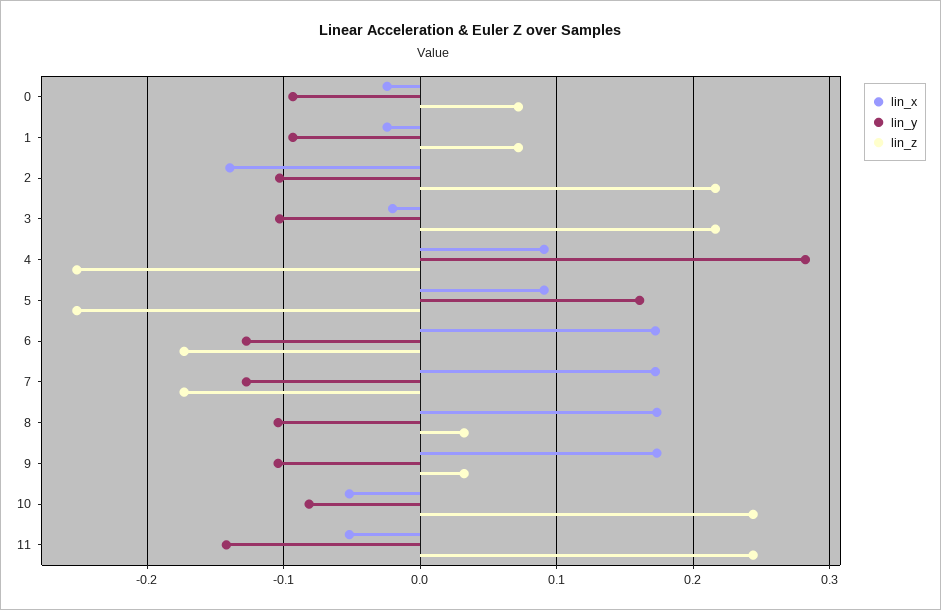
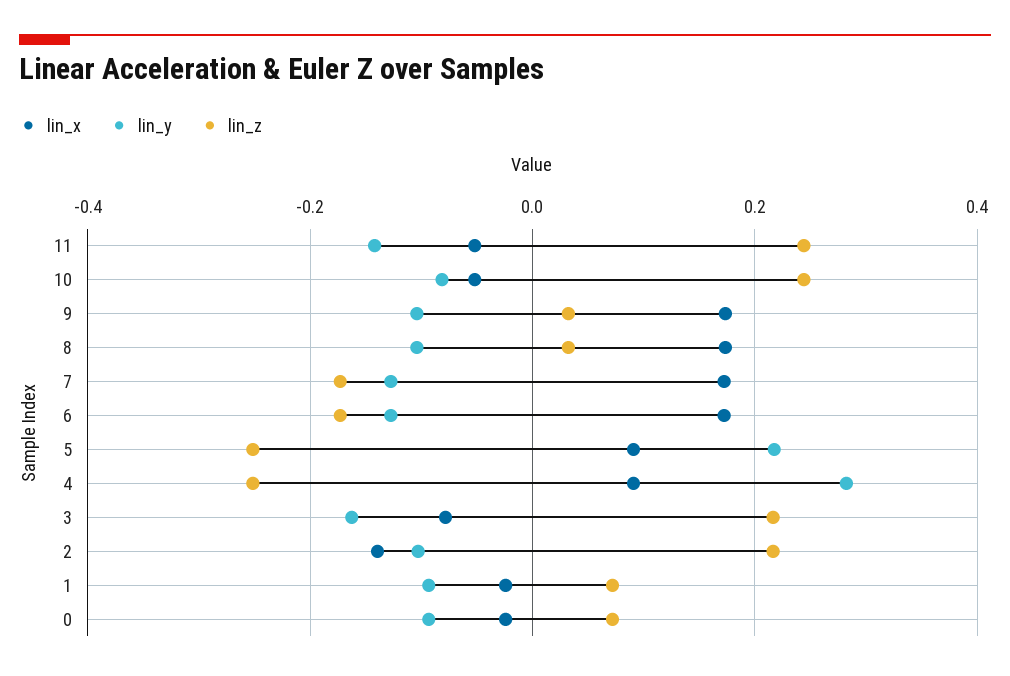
lin_x, 3: -0.02 -> -0.08
lin_y, 3: -0.1 -> -0.16
lin_y, 5: 0.16 -> 0.22

